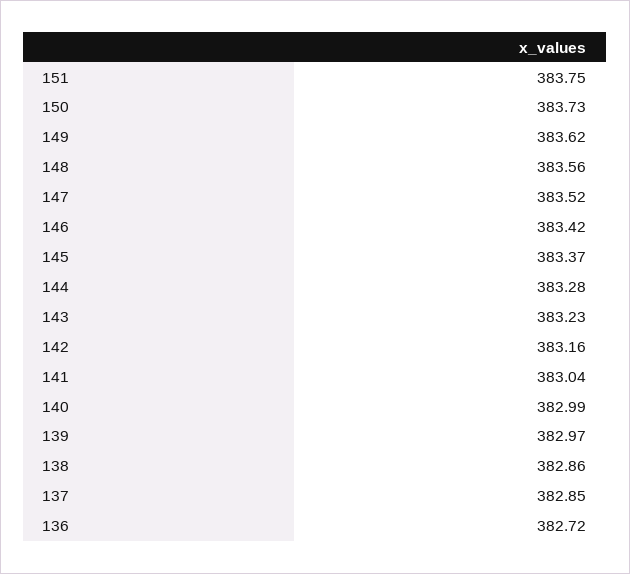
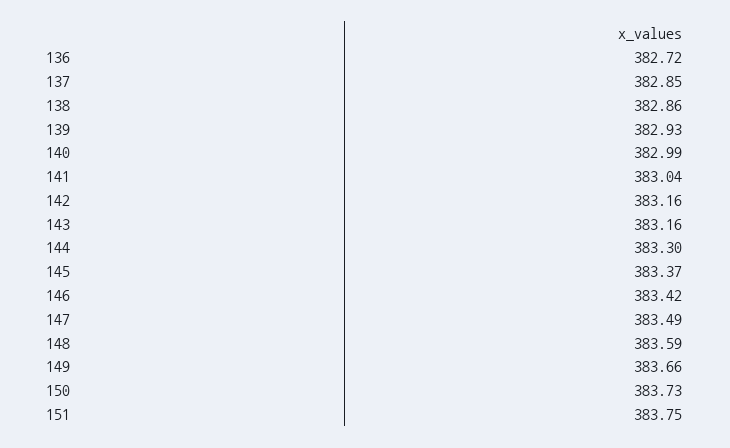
149: 383.62 -> 383.66
148: 383.56 -> 383.59
147: 383.52 -> 383.49
144: 383.28 -> 383.3
143: 383.23 -> 383.16
139: 382.97 -> 382.93

